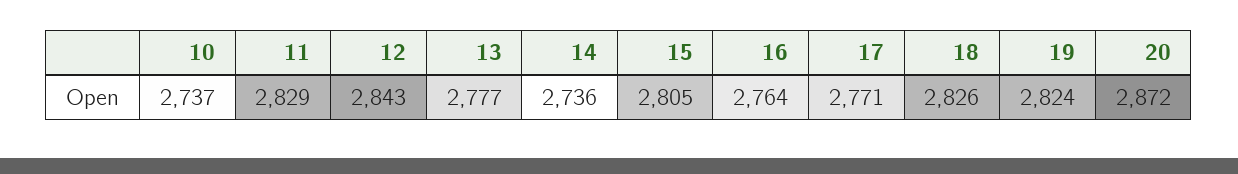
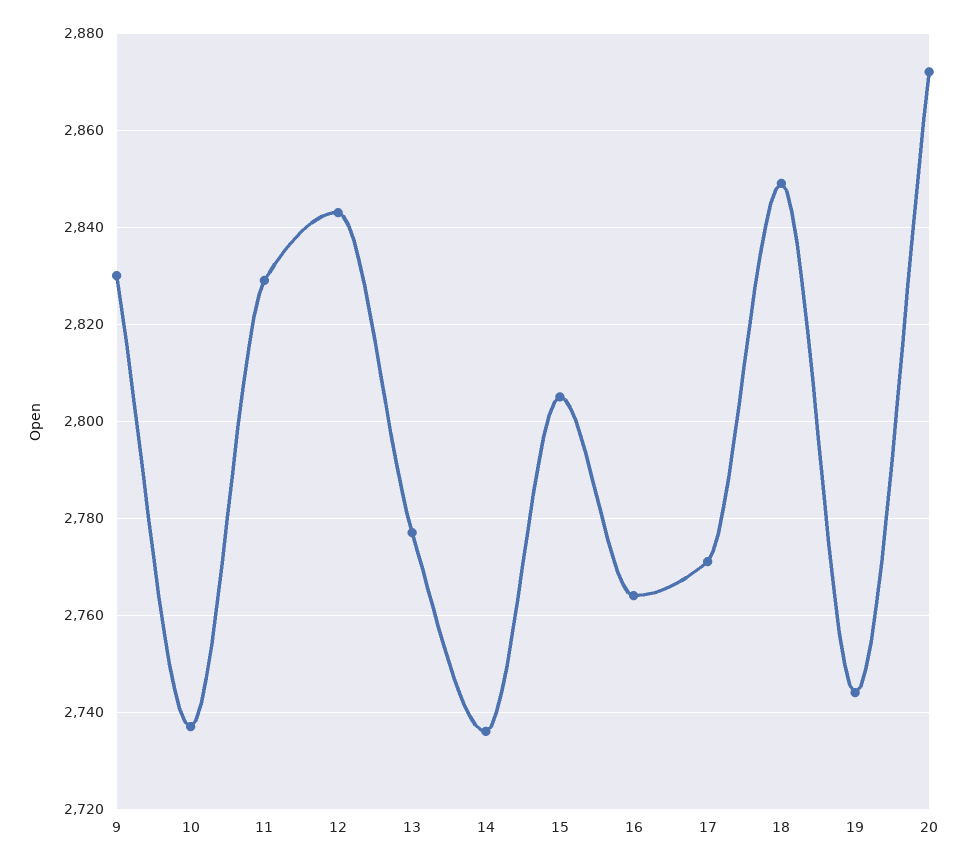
18: 2826 -> 2850
19: 2824 -> 2745
9: none -> 2830

